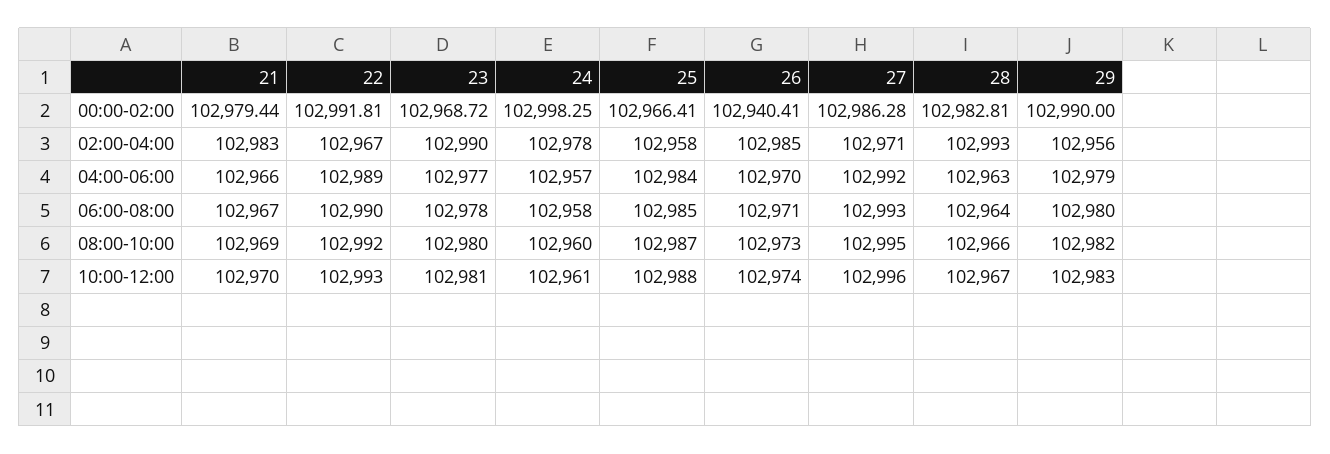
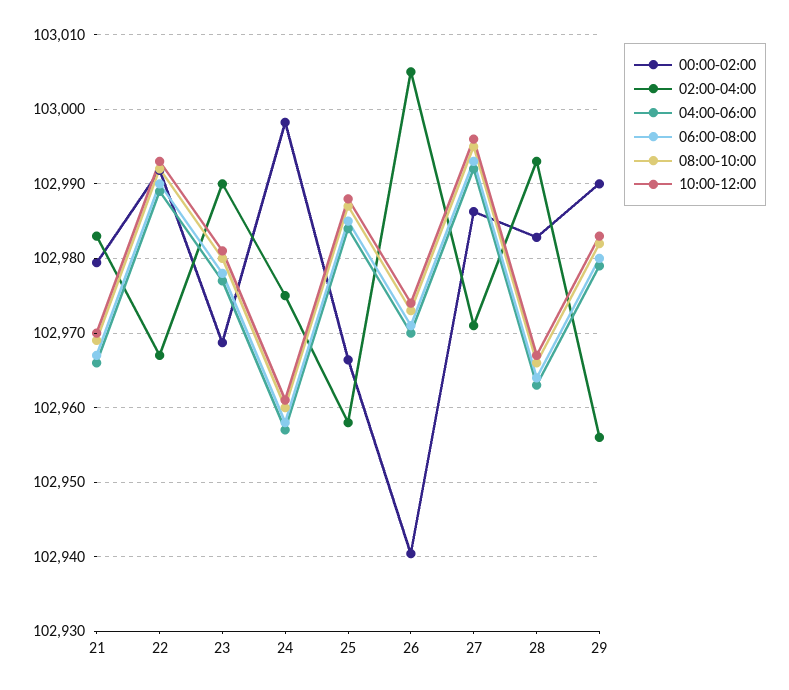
02:00-04:00, 24: 102978 -> 102975
02:00-04:00, 26: 102985 -> 103005

